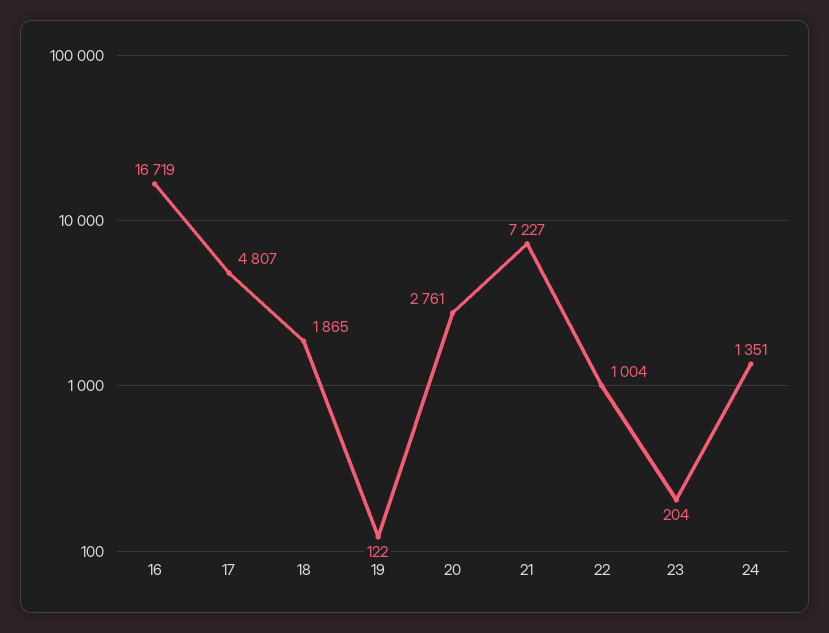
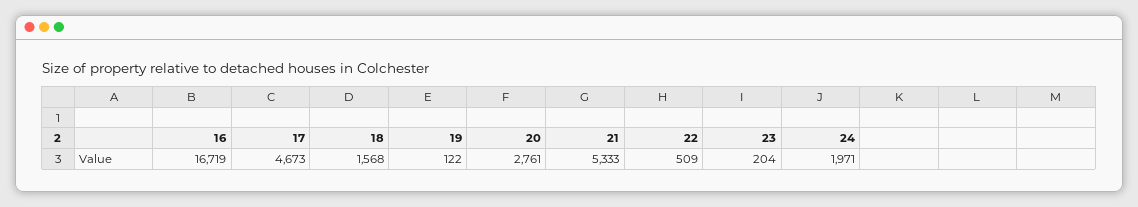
17: 4807 -> 4673
18: 1865 -> 1568
21: 7227 -> 5333
22: 1004 -> 509
24: 1351 -> 1971

